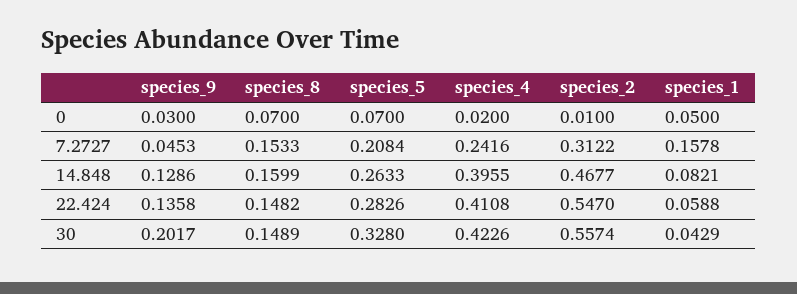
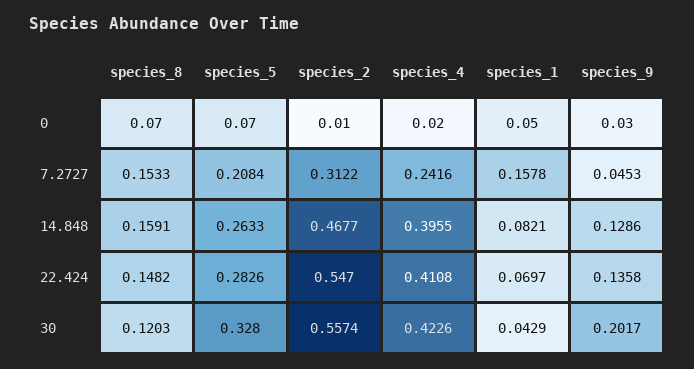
species_8, 14.848: 0.1599 -> 0.1591
species_1, 22.424: 0.0588 -> 0.0697
species_8, 30: 0.1489 -> 0.1203

